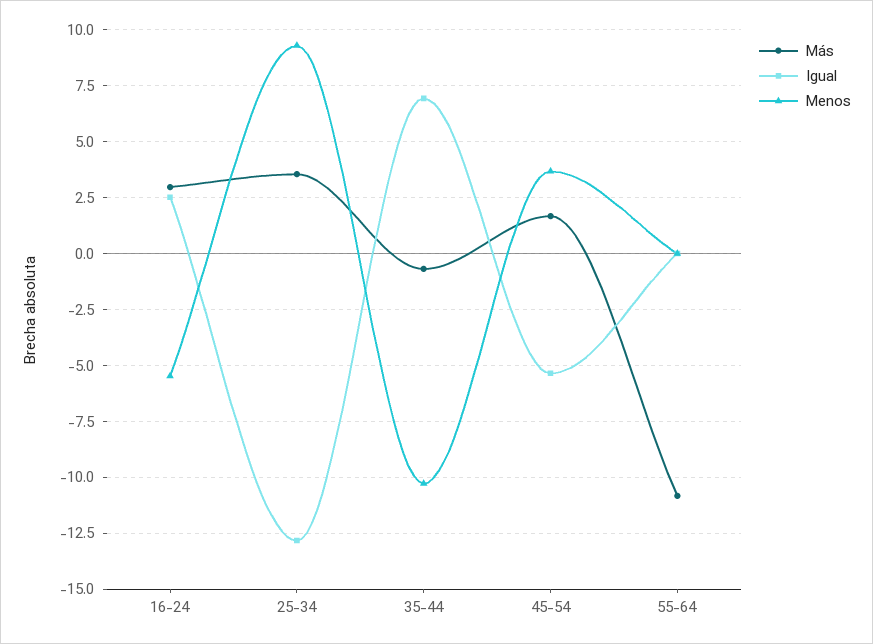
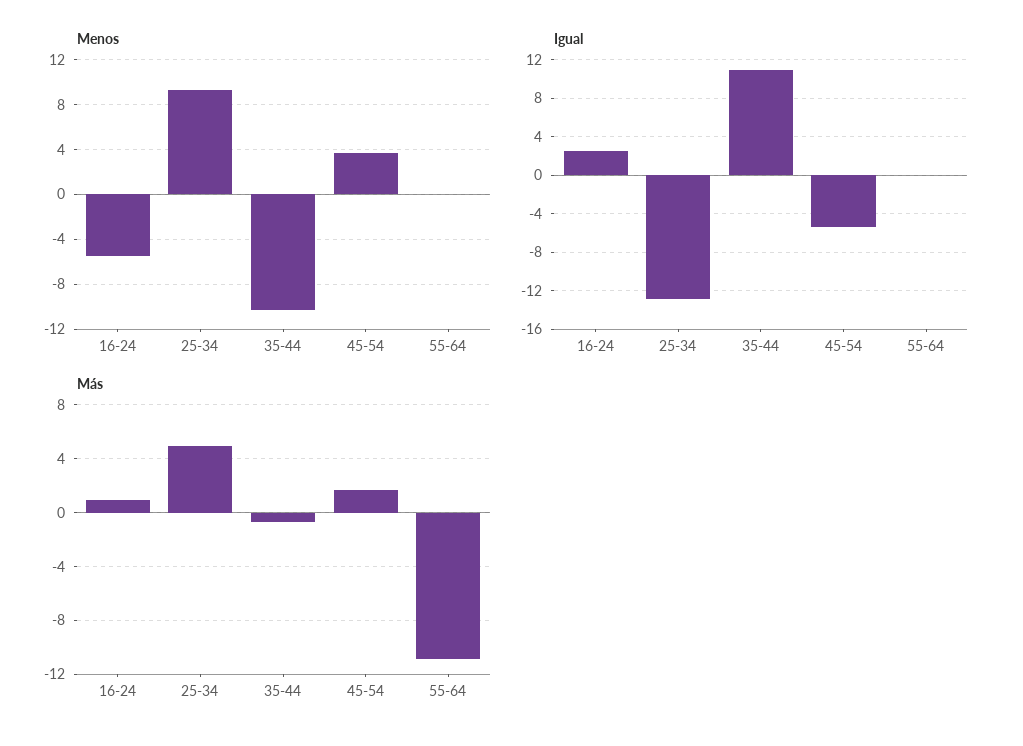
Más, 16-24: 3 -> 1
Más, 25-34: 3.5 -> 5
Igual, 35-44: 7 -> 11

